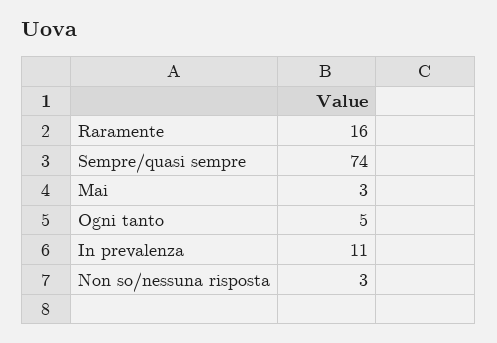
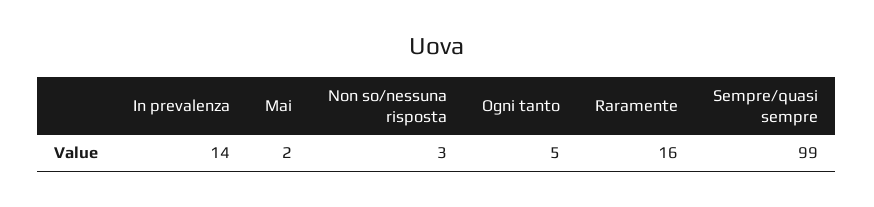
Sempre/quasi sempre: 74 -> 99
Mai: 3 -> 2
In prevalenza: 11 -> 14

